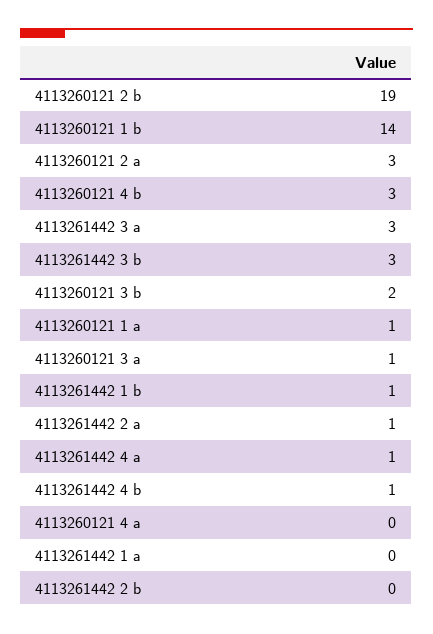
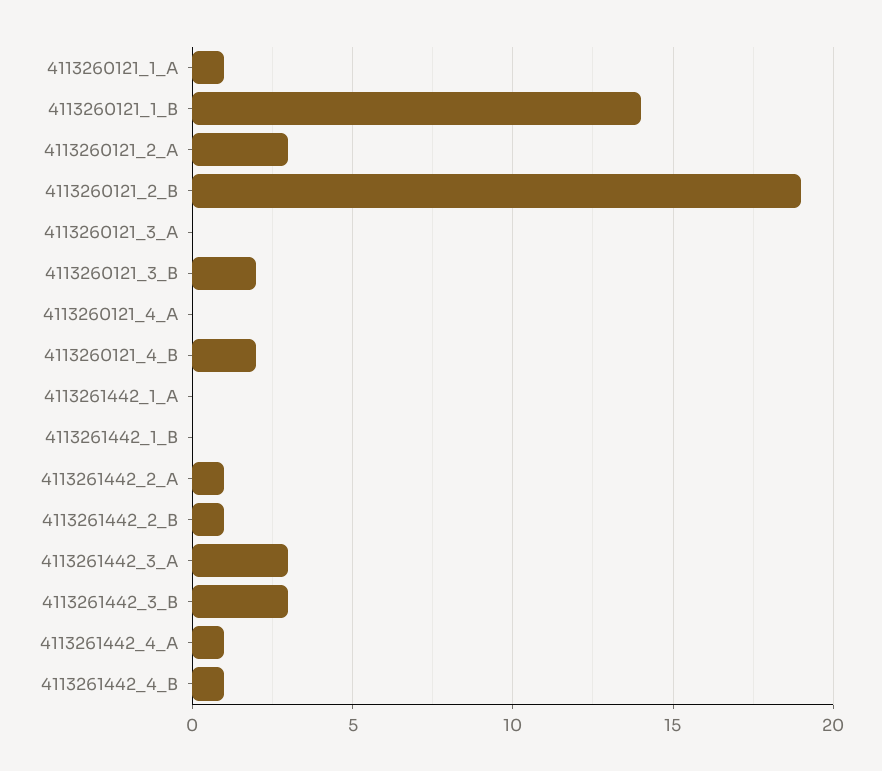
4113260121 4 b: 3 -> 2
4113260121 3 a: 1 -> 0
4113261442 1 b: 1 -> 0
4113261442 2 b: 0 -> 1

